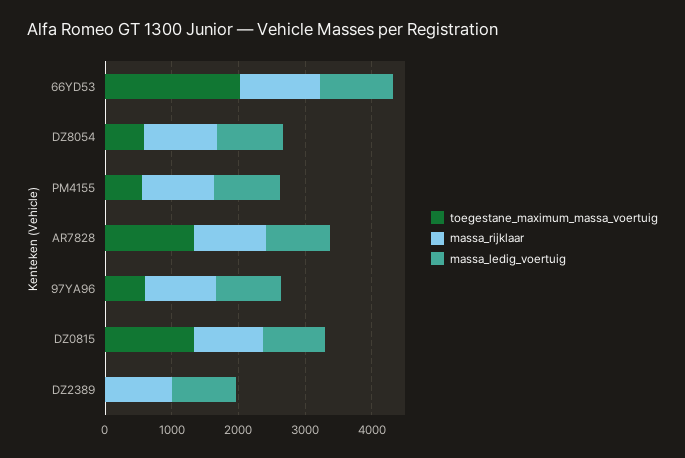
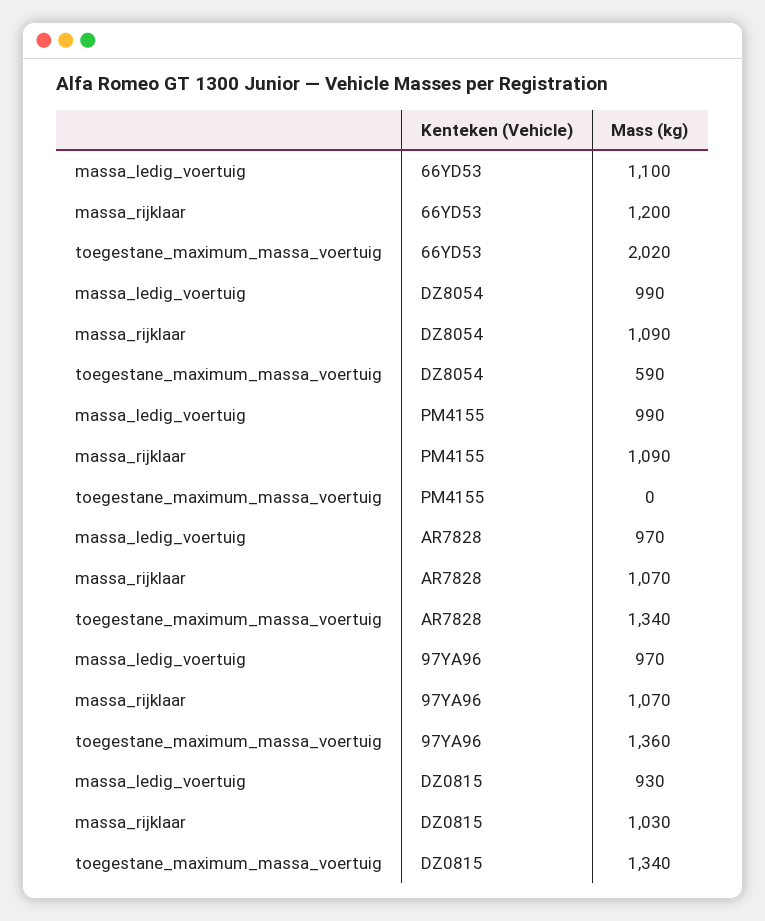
toegestane_maximum_massa_voertuig, PM4155: 600 -> 0
toegestane_maximum_massa_voertuig, 97YA96: 600 -> 1360
toegestane_maximum_massa_voertuig, DZ2389: 0 -> none
massa_rijklaar, DZ2389: 1000 -> none
massa_ledig_voertuig, DZ2389: 1000 -> none

